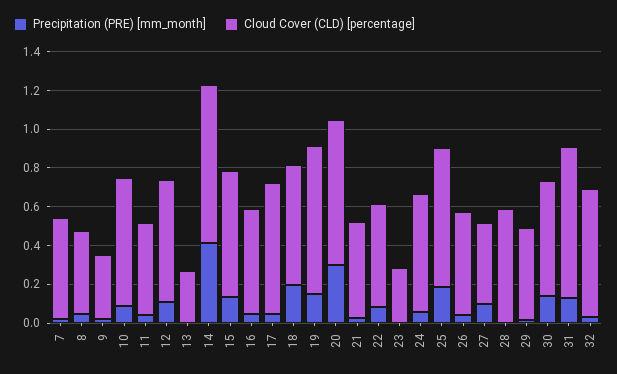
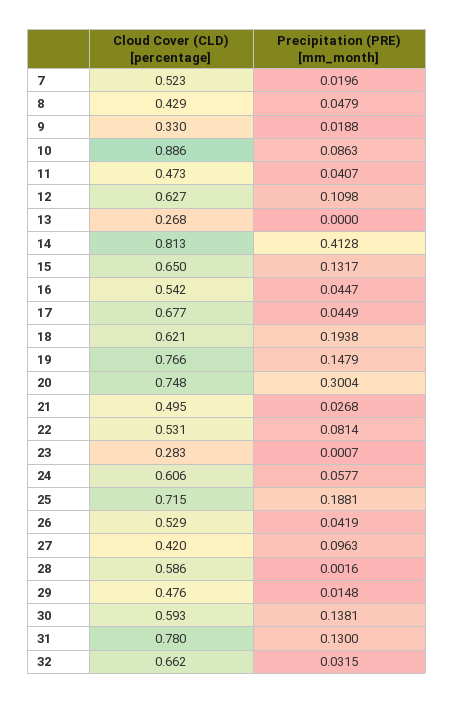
Cloud Cover (CLD) [percentage], 10: 0.65 -> 0.886

